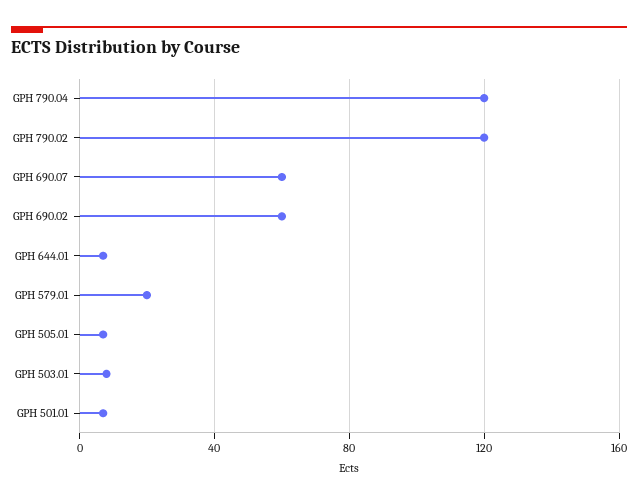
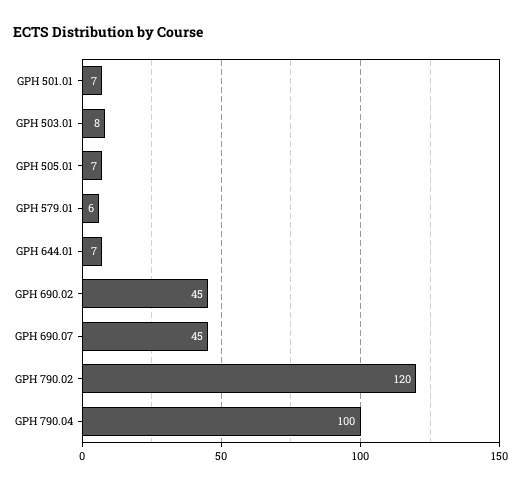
GPH 790.04: 120 -> 100
GPH 690.07: 60 -> 45
GPH 690.02: 60 -> 45
GPH 579.01: 20 -> 6

